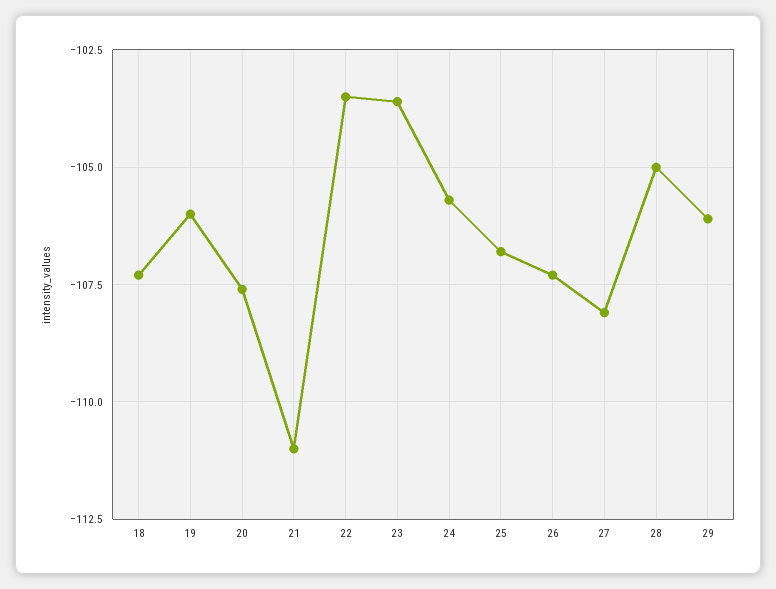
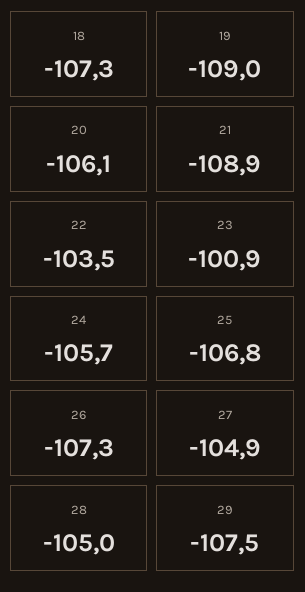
19: -106 -> -109
20: -107.5 -> -106.1
21: -111 -> -108.9
23: -103.5 -> -100.9
27: -108 -> -104.9
29: -106 -> -107.5

